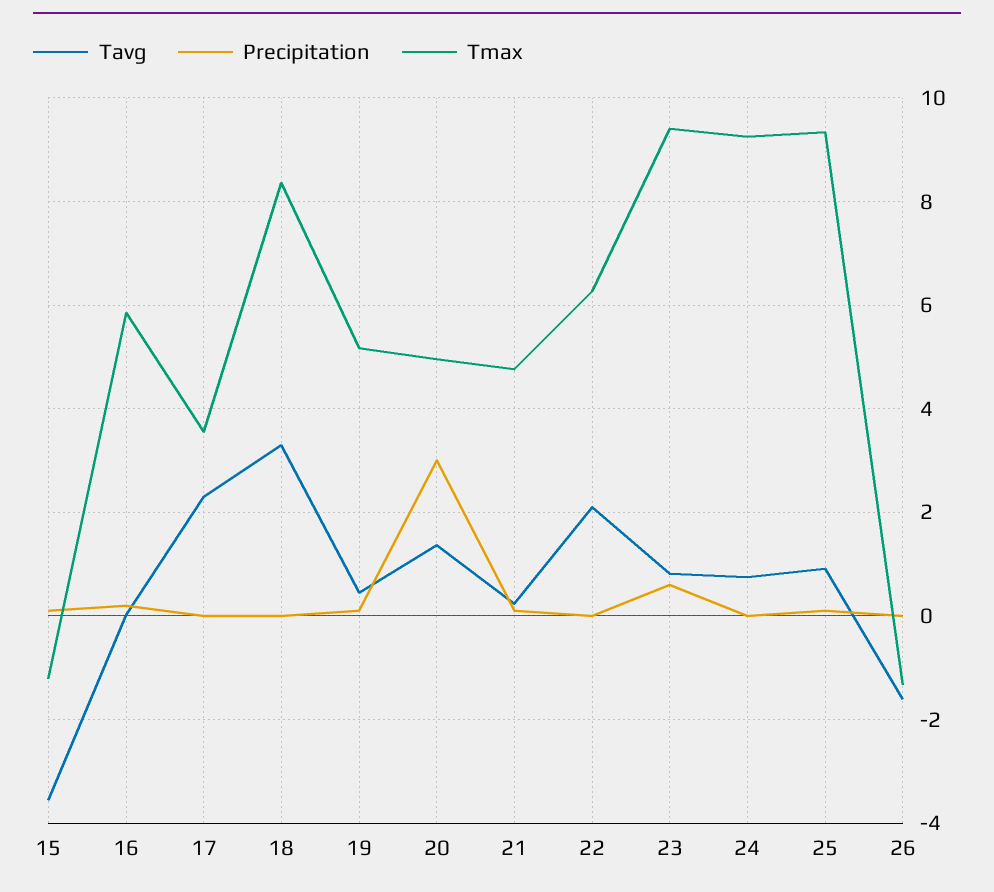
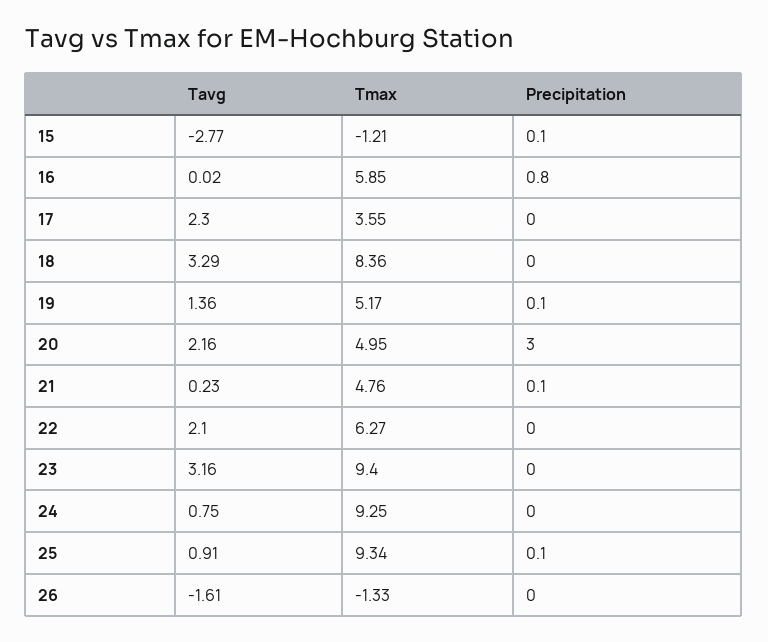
Tavg, 15: -3.6 -> -2.77
Precipitation, 16: 0.2 -> 0.8
Tavg, 19: 0.4 -> 1.36
Tavg, 20: 1.4 -> 2.16
Tavg, 23: 0.8 -> 3.16
Precipitation, 23: 0.6 -> 0

